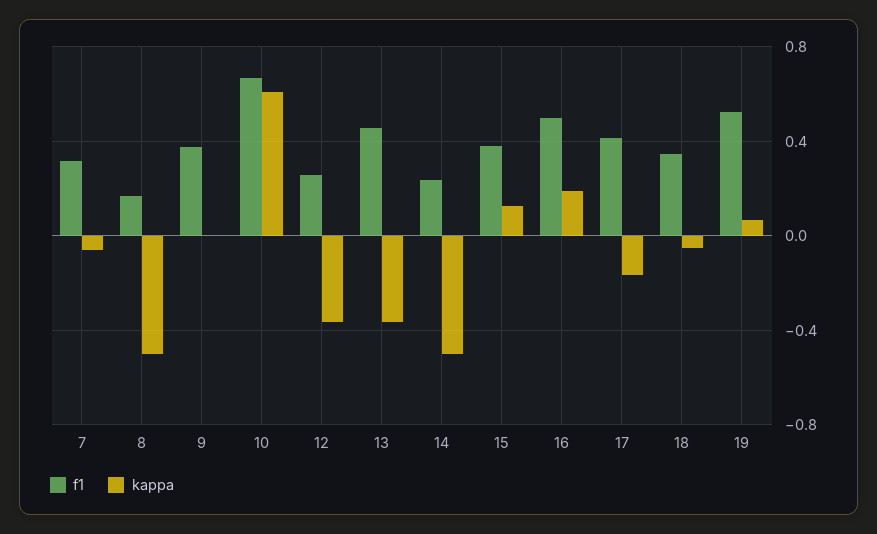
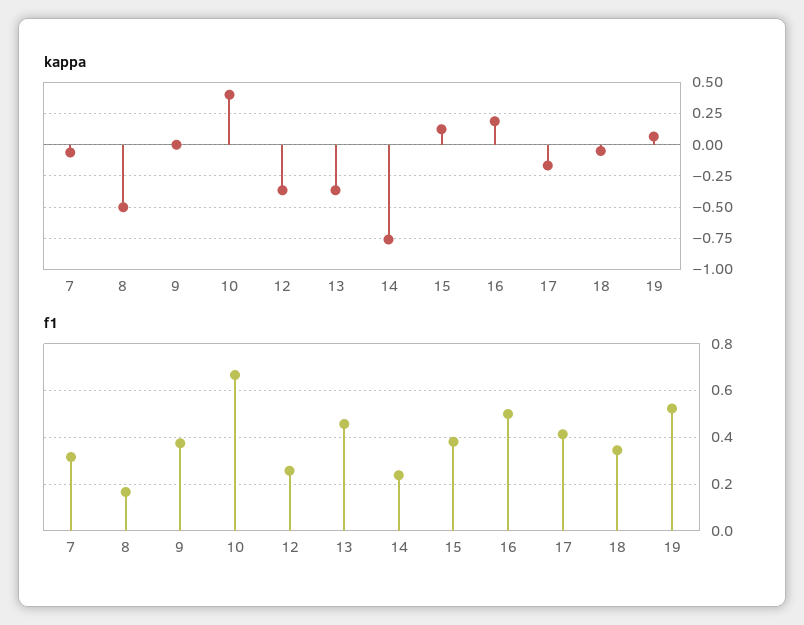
kappa, 10: 0.6 -> 0.4
kappa, 14: -0.5 -> -0.75

